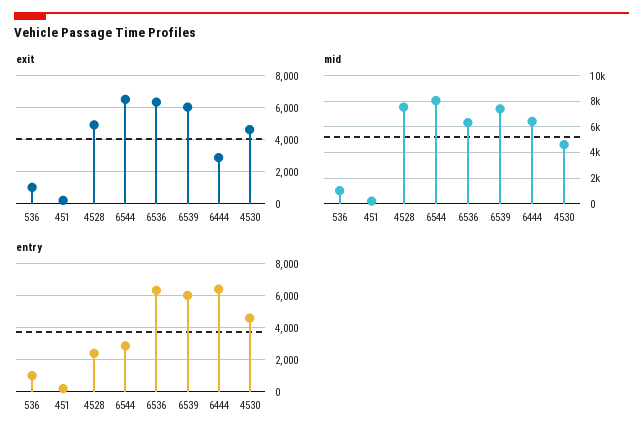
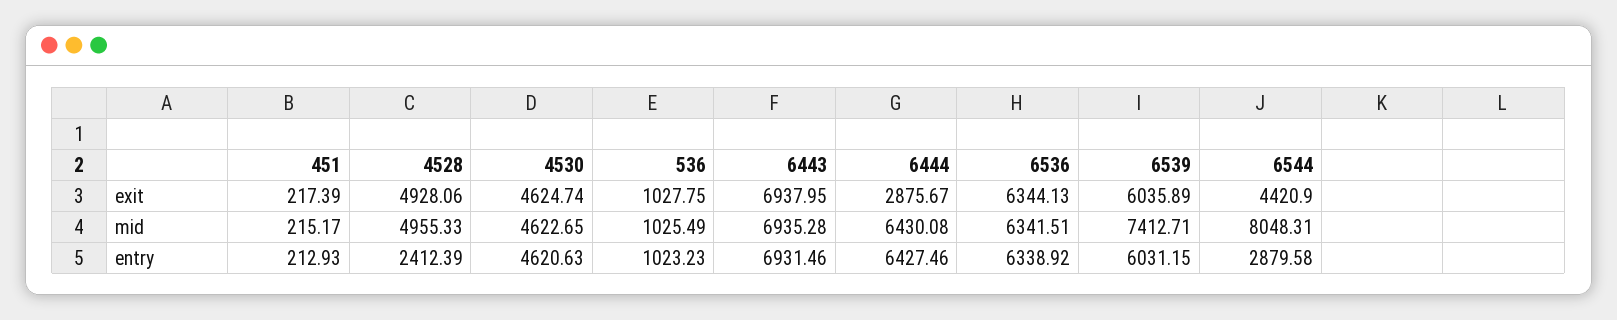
exit, 6544: 6500 -> 4420.9
mid, 4528: 7500 -> 4955.33
exit, 6443: none -> 6937.95
mid, 6443: none -> 6935.28
entry, 6443: none -> 6931.46

